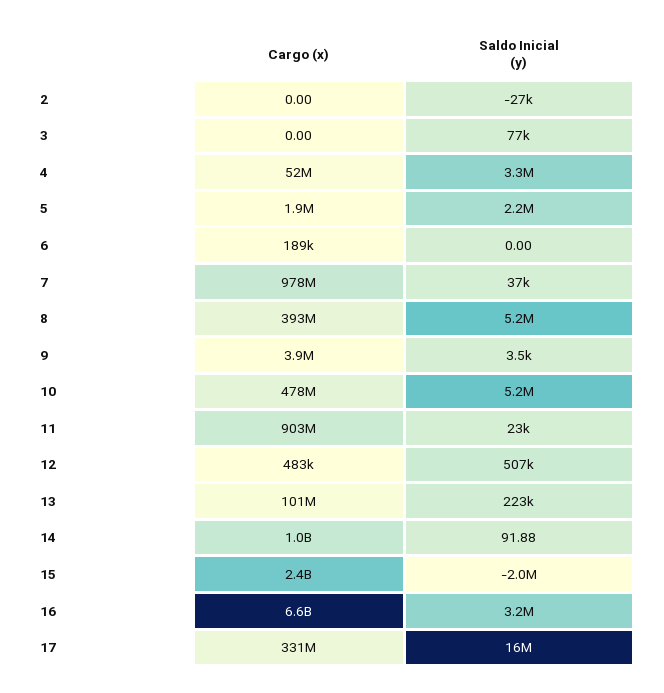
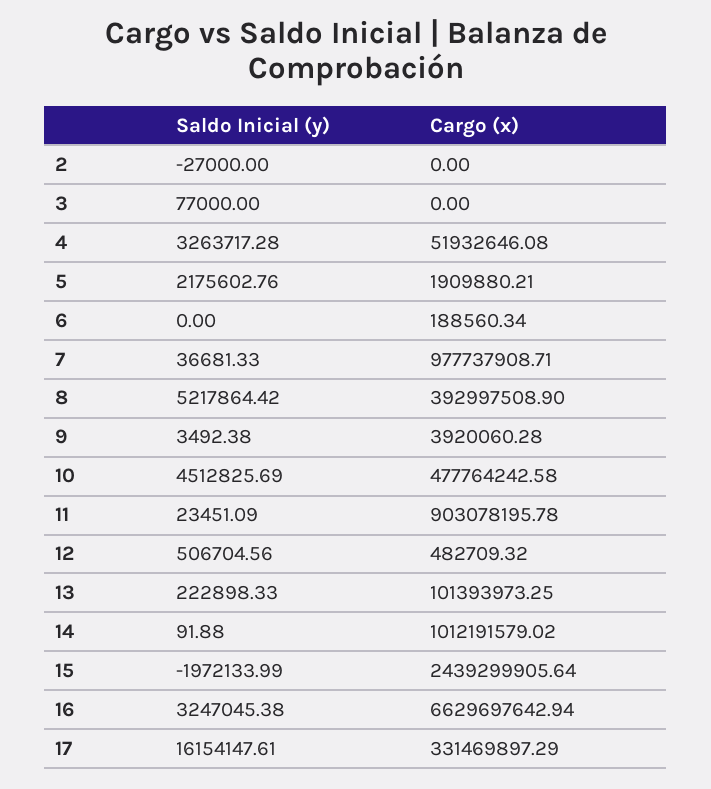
Saldo Inicial (y), 10: 5200000 -> 4512825.69

